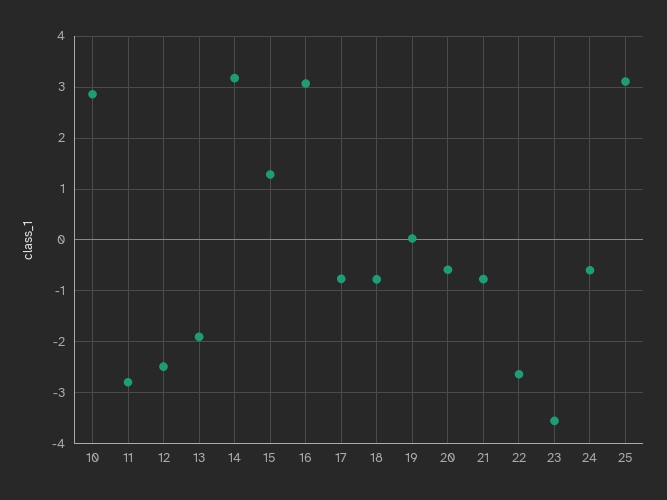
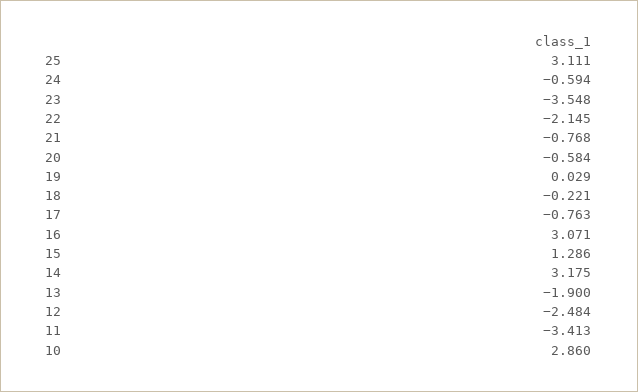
11: -2.8 -> -3.413
18: -0.8 -> -0.221
22: -2.6 -> -2.145

